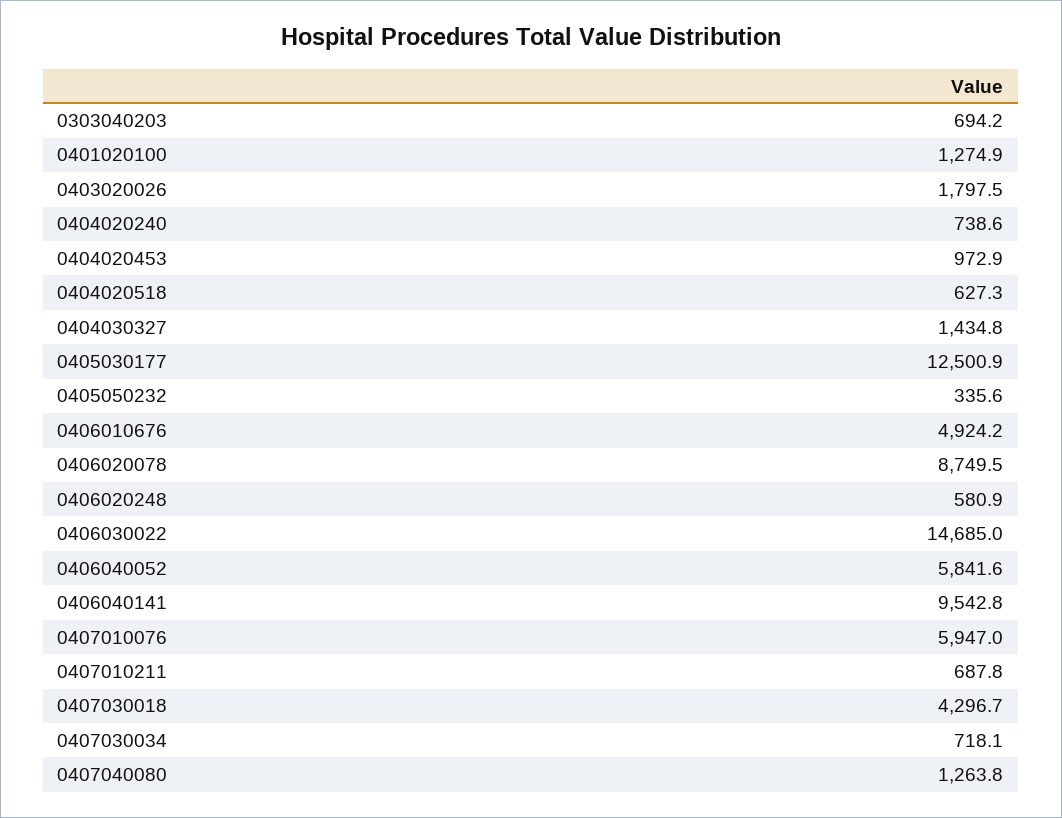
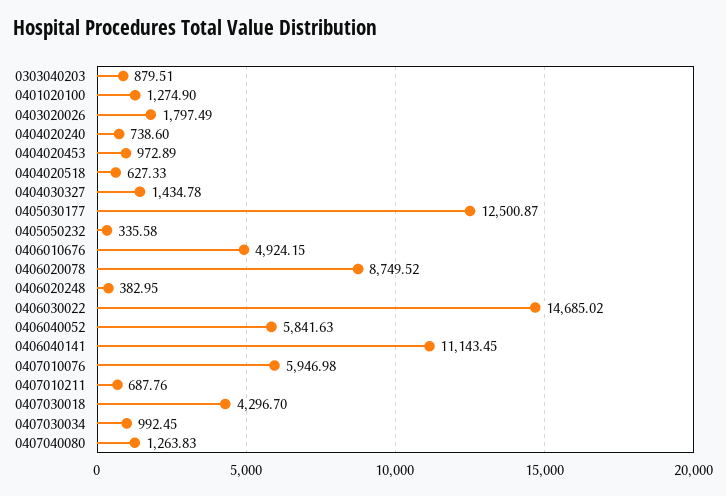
0303040203: 694.2 -> 879.51
0406020248: 580.9 -> 382.95
0406040141: 9542.8 -> 11143.45
0407030034: 718.1 -> 992.45

